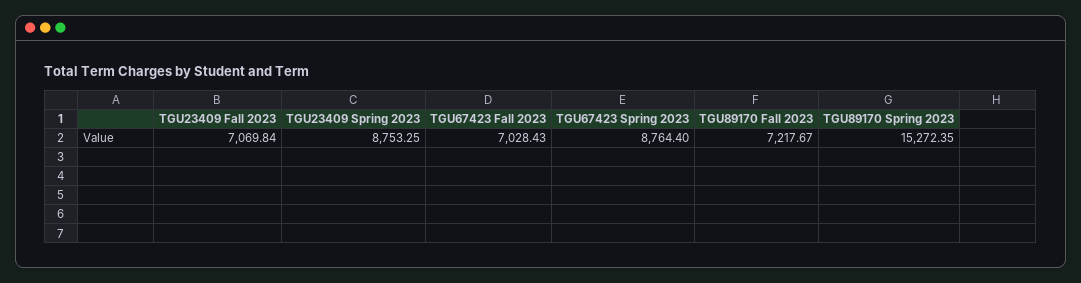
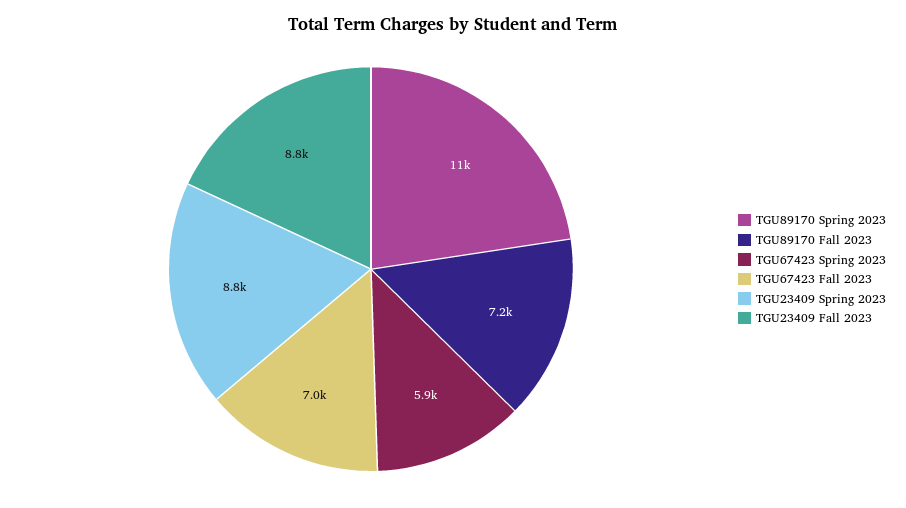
TGU23409 Fall 2023: 7069.84 -> 8800
TGU67423 Spring 2023: 8764.4 -> 5900
TGU89170 Spring 2023: 15272.35 -> 11000

